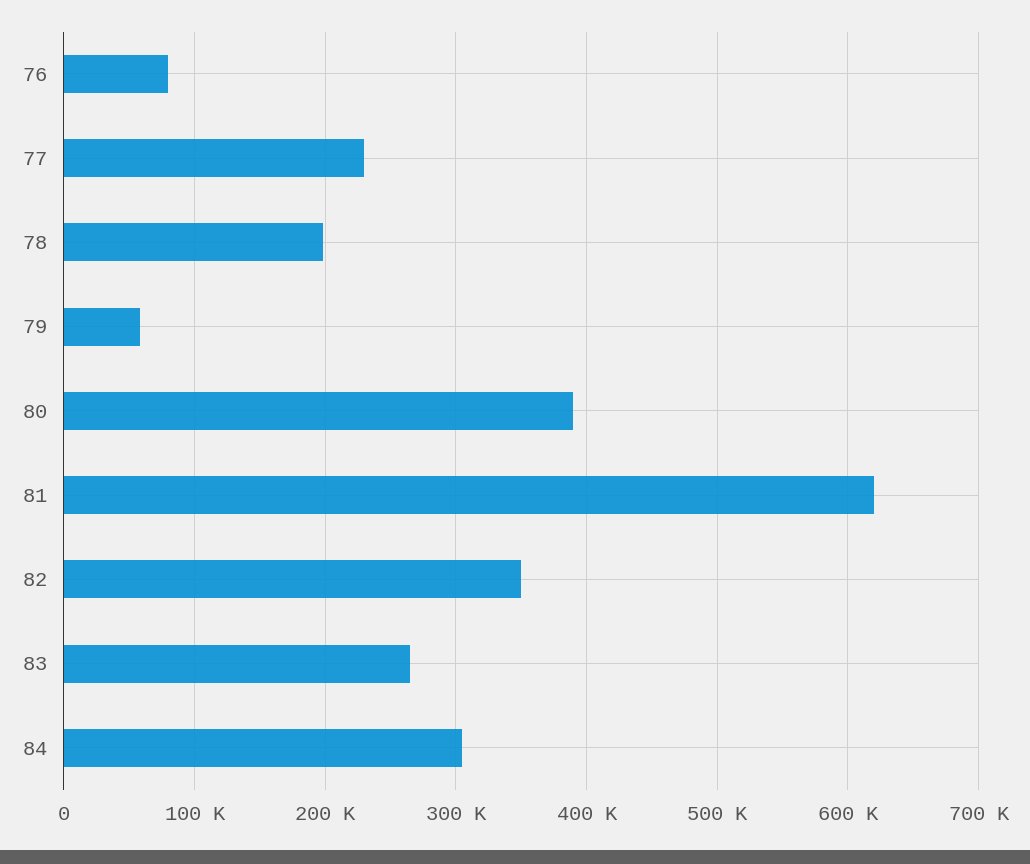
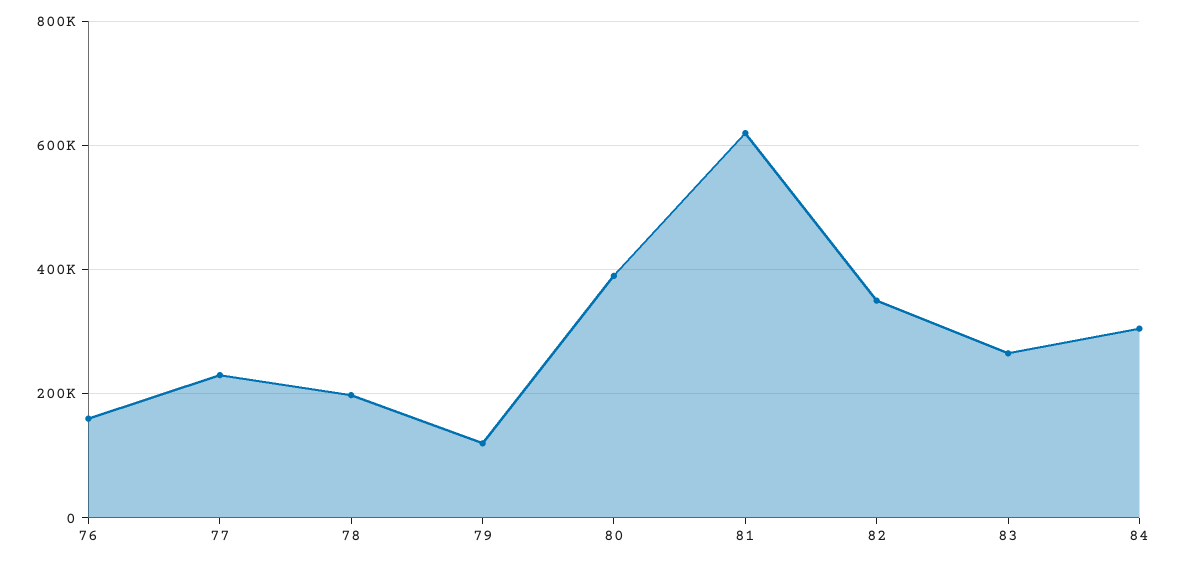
76: 80000 -> 160000
79: 60000 -> 120000

